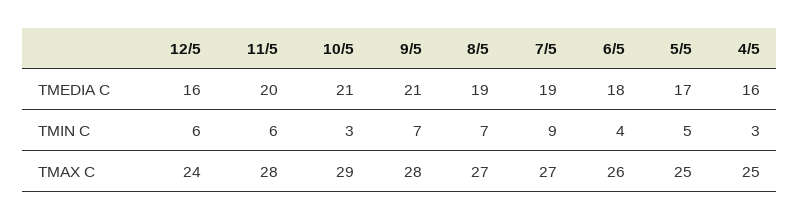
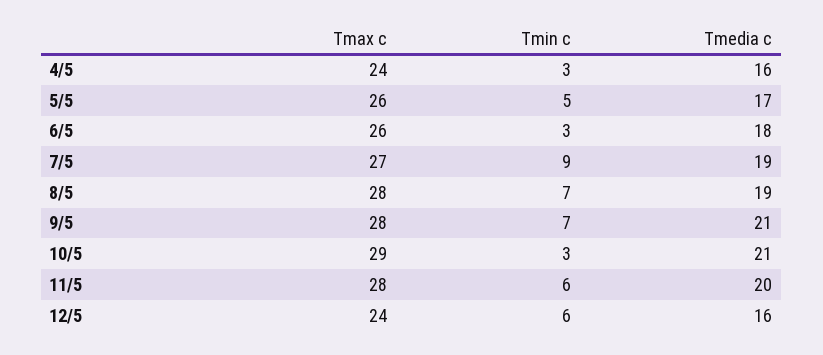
6/5, TMIN C: 4 -> 3
8/5, TMAX C: 27 -> 28
5/5, TMAX C: 25 -> 26
4/5, TMAX C: 25 -> 24

